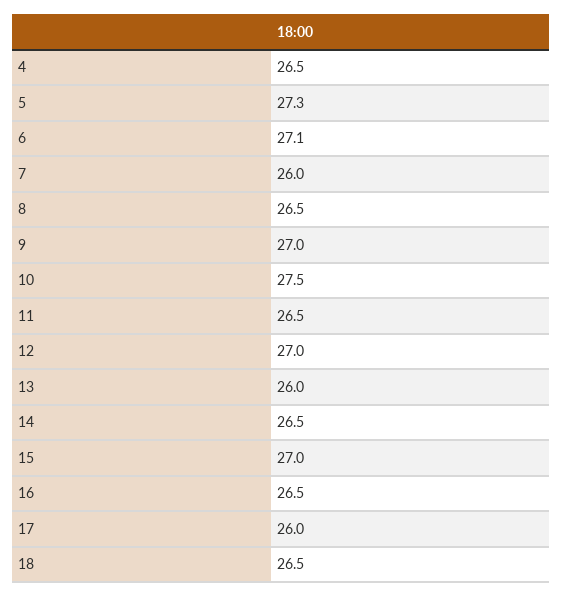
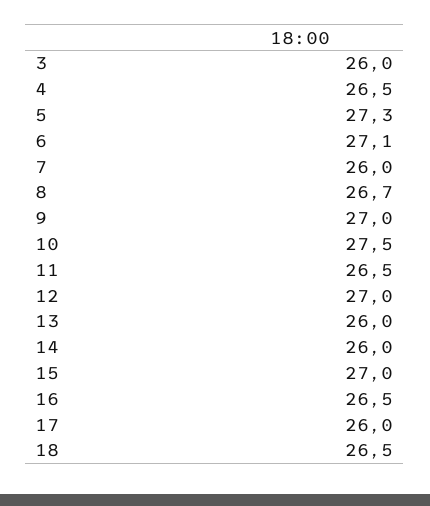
8: 26.5 -> 26.7
14: 26.5 -> 26
3: none -> 26

